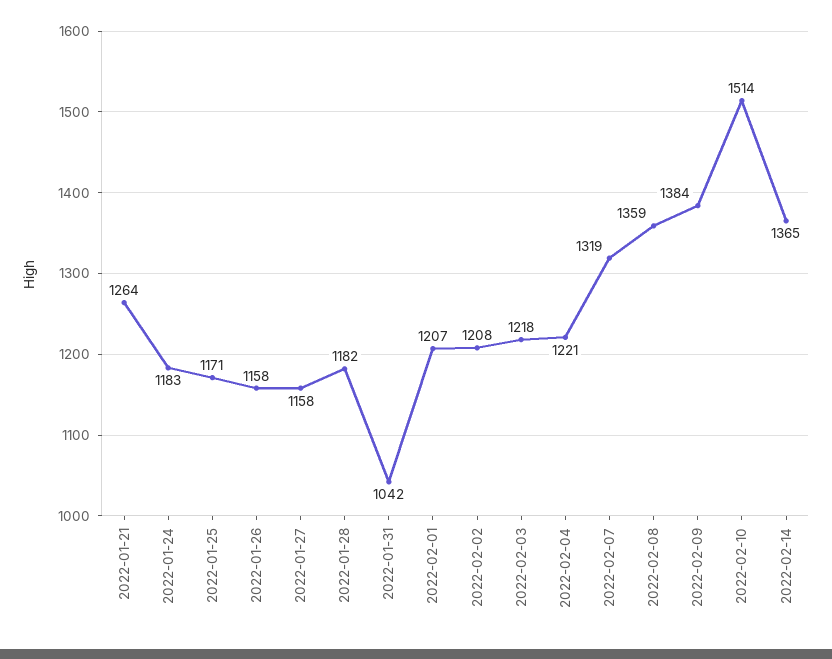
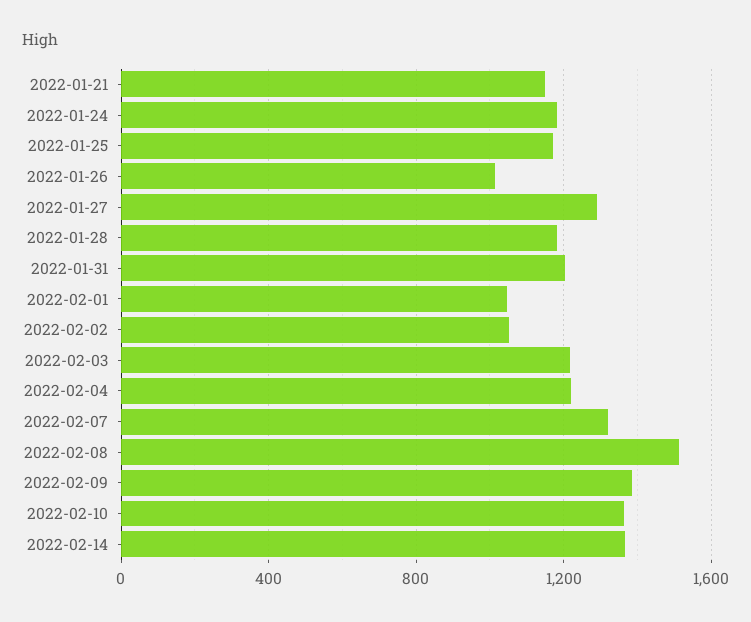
2022-01-21: 1264 -> 1150
2022-01-26: 1158 -> 1000
2022-01-27: 1158 -> 1300
2022-01-31: 1042 -> 1200
2022-02-01: 1207 -> 1050
2022-02-02: 1208 -> 1050
2022-02-08: 1359 -> 1500
2022-02-10: 1514 -> 1350

